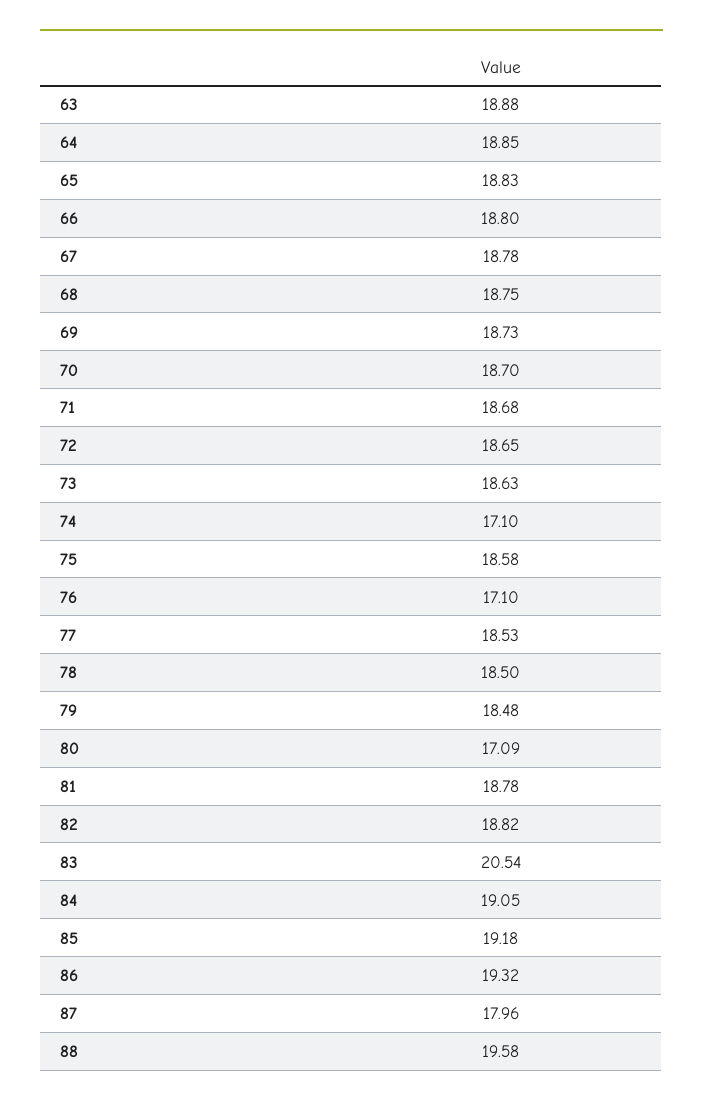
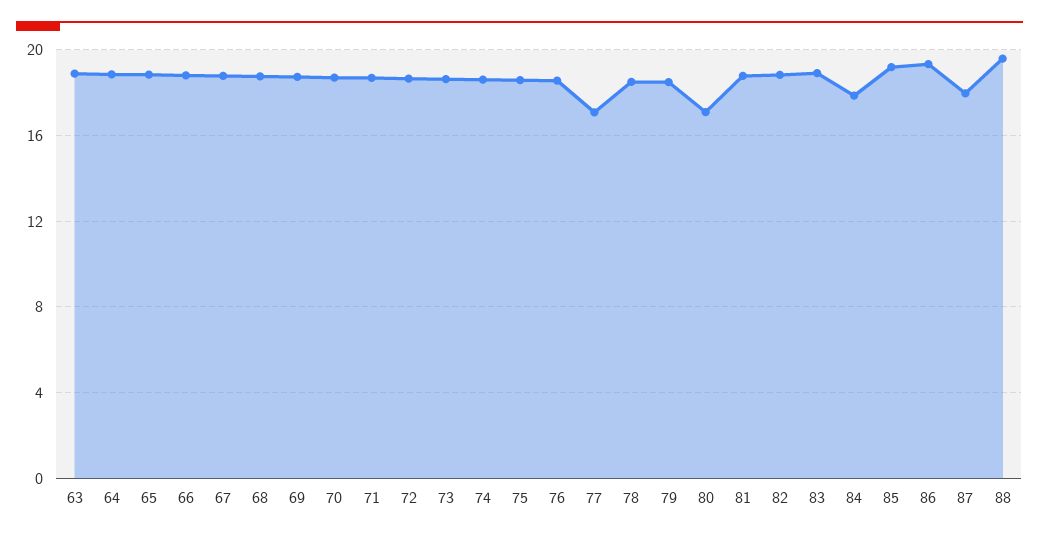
74: 17.1 -> 18.5
76: 17.1 -> 18.5
77: 18.53 -> 17
83: 20.54 -> 19
84: 19.05 -> 18

